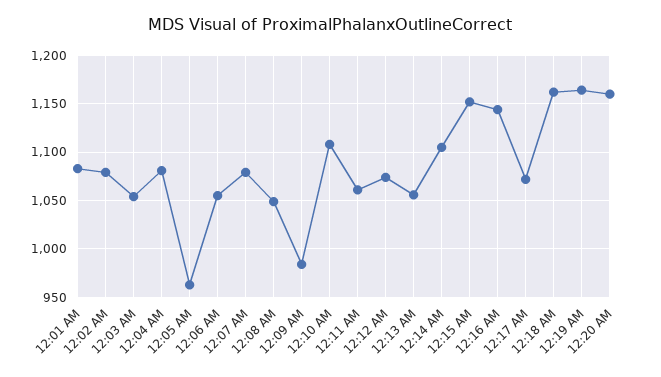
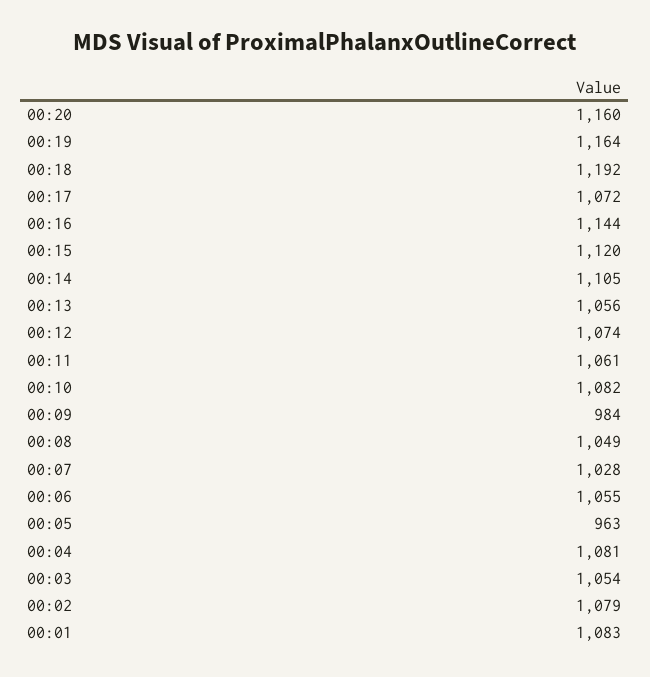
12:07 AM: 1080 -> 1028
12:10 AM: 1110 -> 1082
12:15 AM: 1150 -> 1120
12:18 AM: 1160 -> 1192

